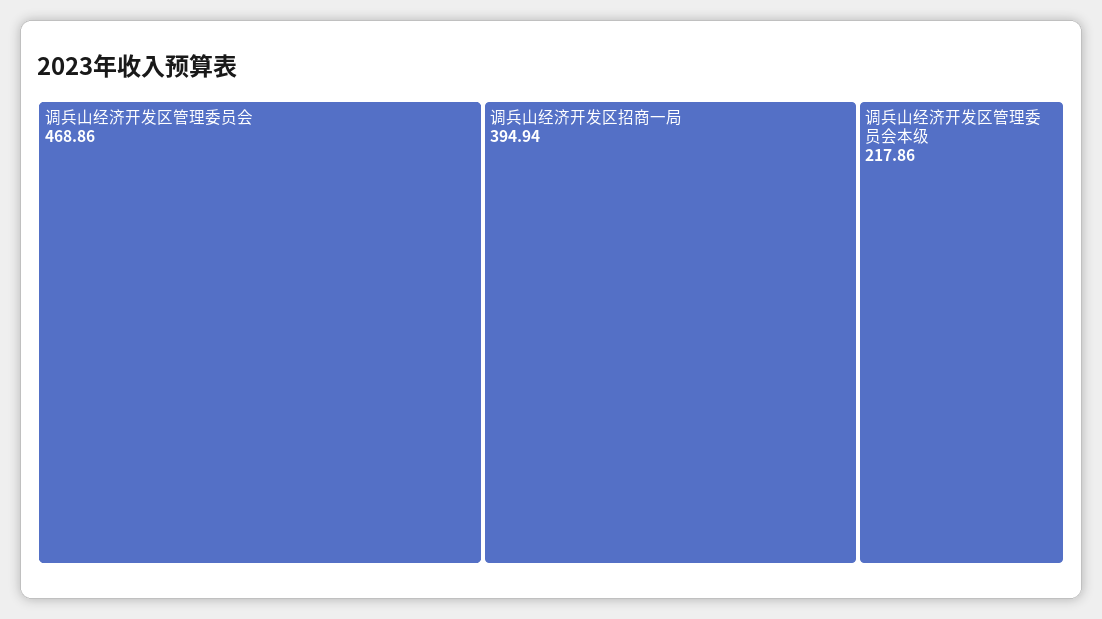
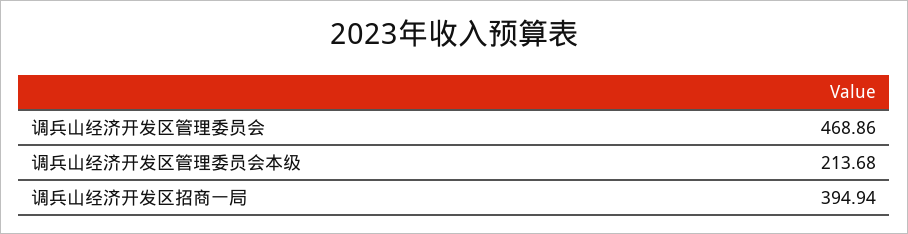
调兵山经济开发区管理委员会本级: 217.86 -> 213.68

